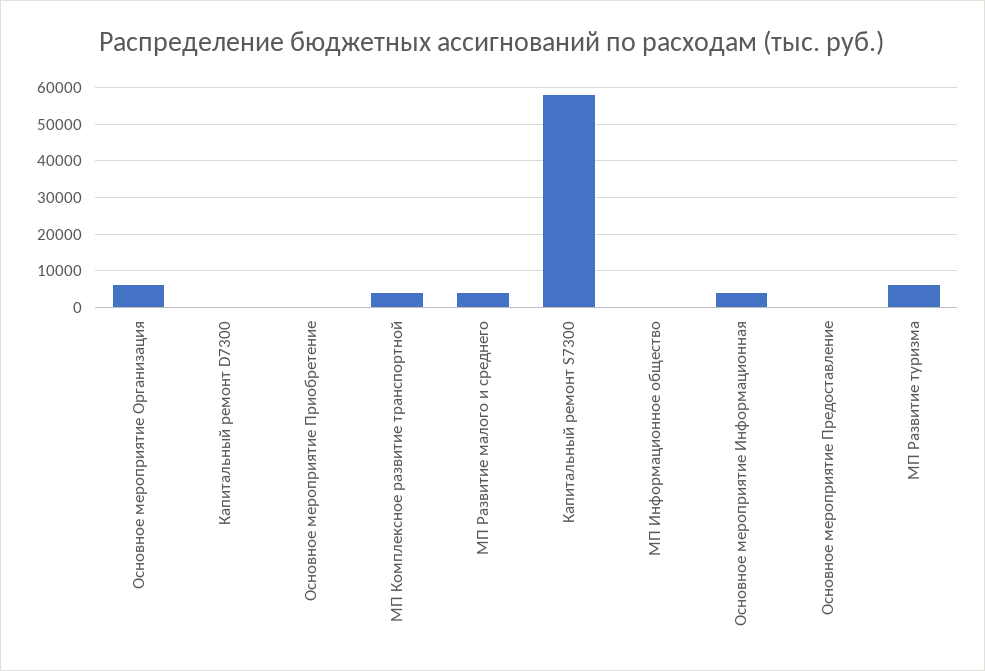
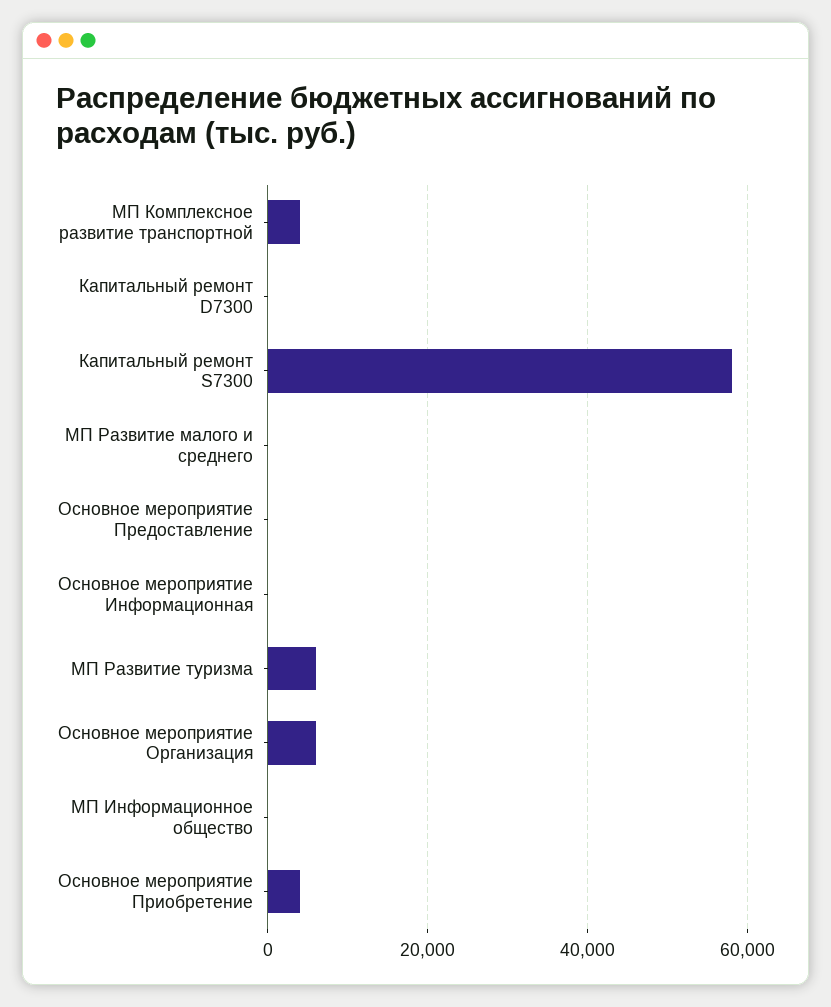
Основное мероприятие Приобретение: 0 -> 4000
МП Развитие малого и среднего: 4000 -> 0
Основное мероприятие Информационная: 4000 -> 0

